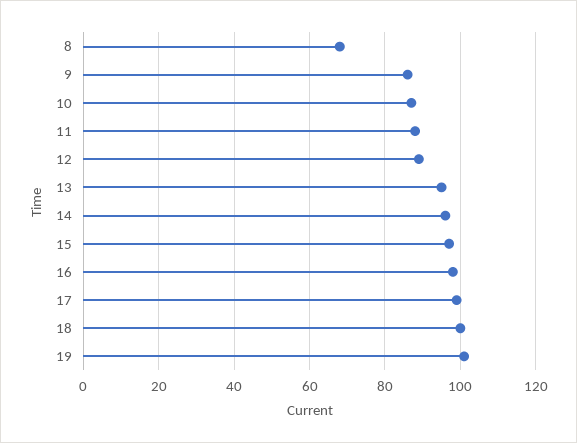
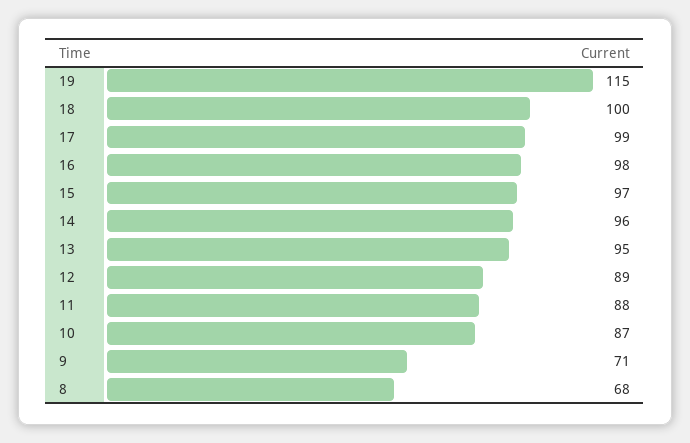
9: 85 -> 71
19: 100 -> 115

